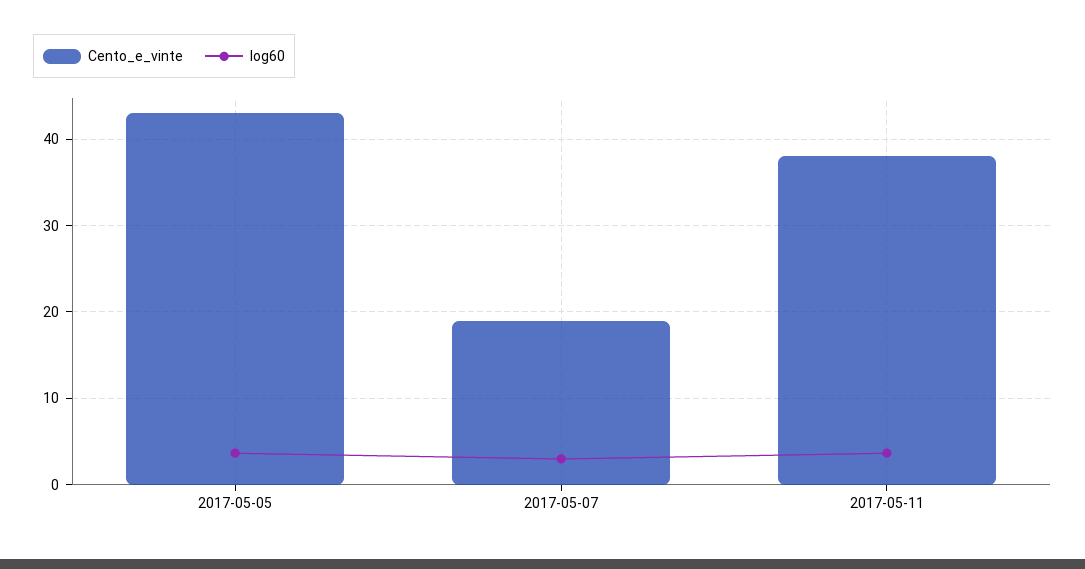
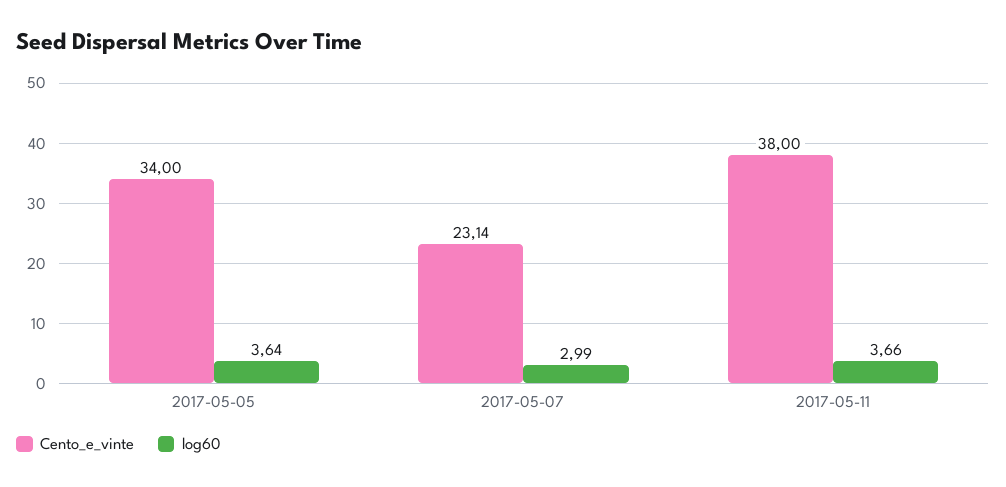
Cento_e_vinte, 2017-05-05: 43 -> 34
Cento_e_vinte, 2017-05-07: 19 -> 23.14

